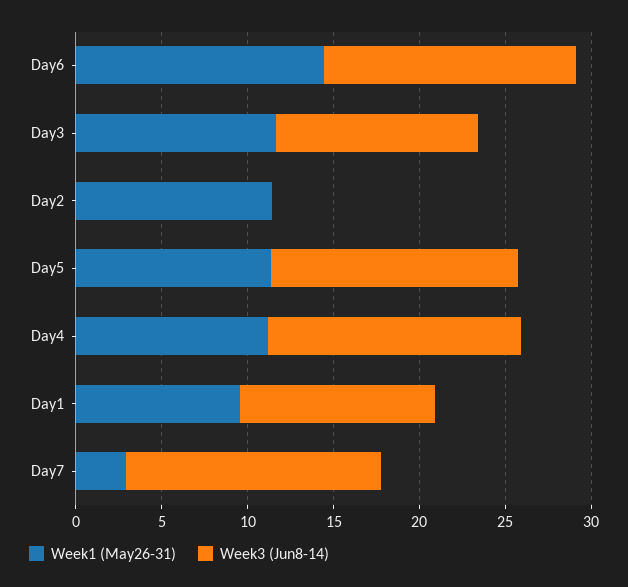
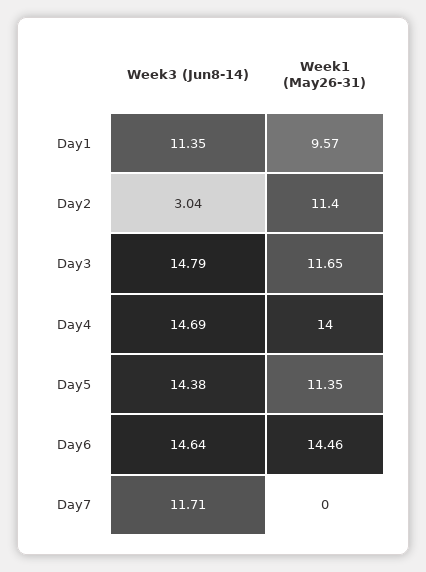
Week3 (Jun8-14), Day3: 12 -> 14.79
Week3 (Jun8-14), Day2: 0 -> 3.04
Week1 (May26-31), Day4: 11 -> 14
Week1 (May26-31), Day7: 3 -> 0
Week3 (Jun8-14), Day7: 15 -> 11.71

